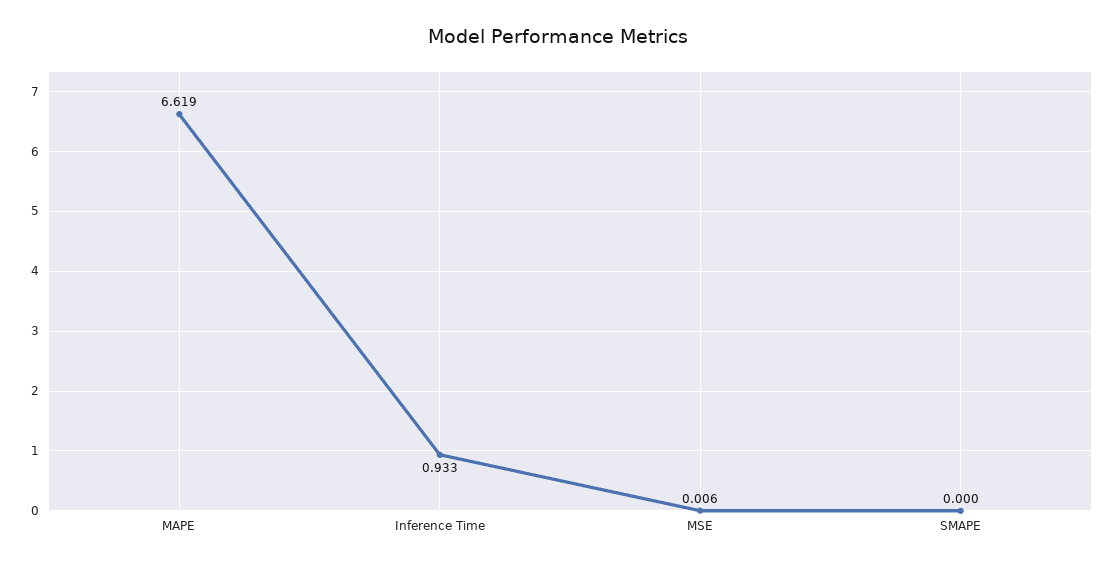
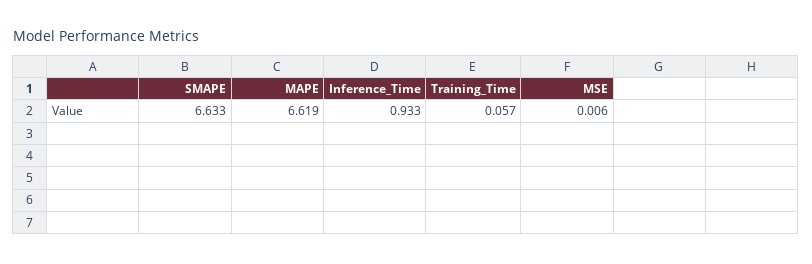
SMAPE: 0 -> 6.633
Training_Time: none -> 0.057

